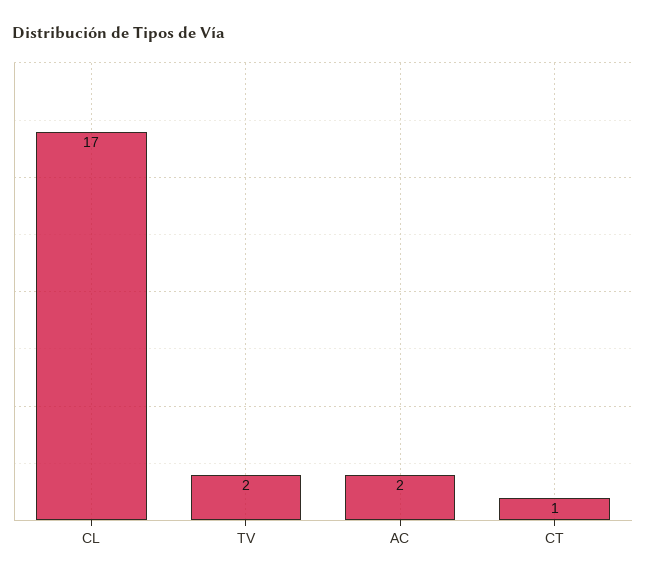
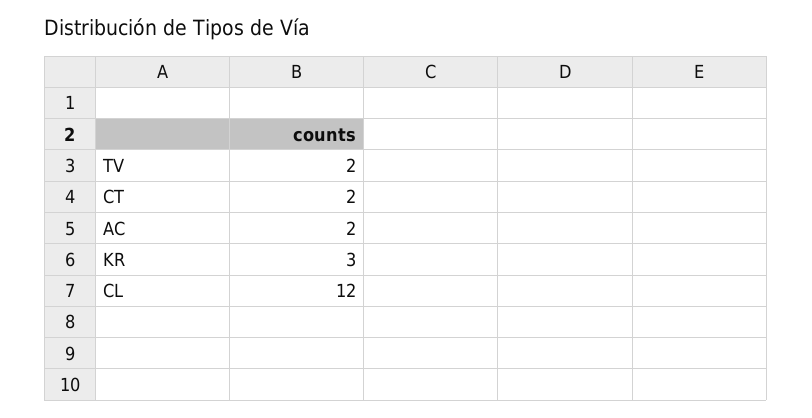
CL: 17 -> 12
CT: 1 -> 2
KR: none -> 3

